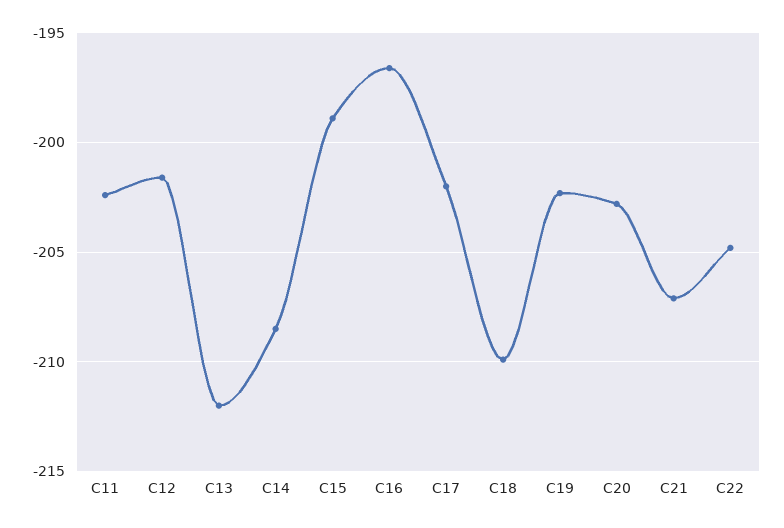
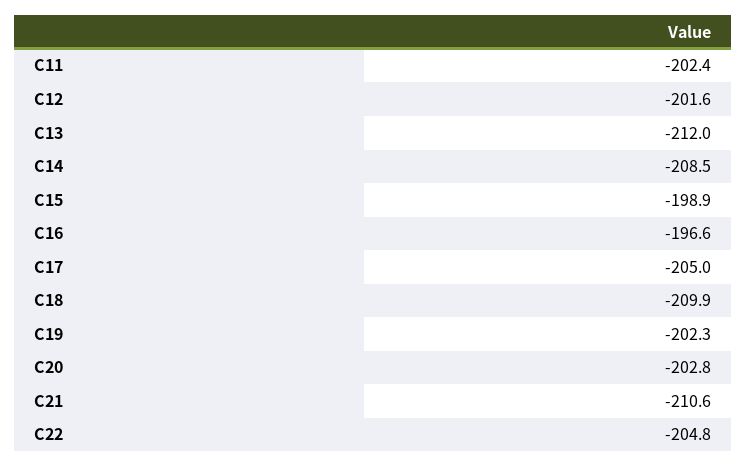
C17: -202 -> -205
C21: -207 -> -210.6

